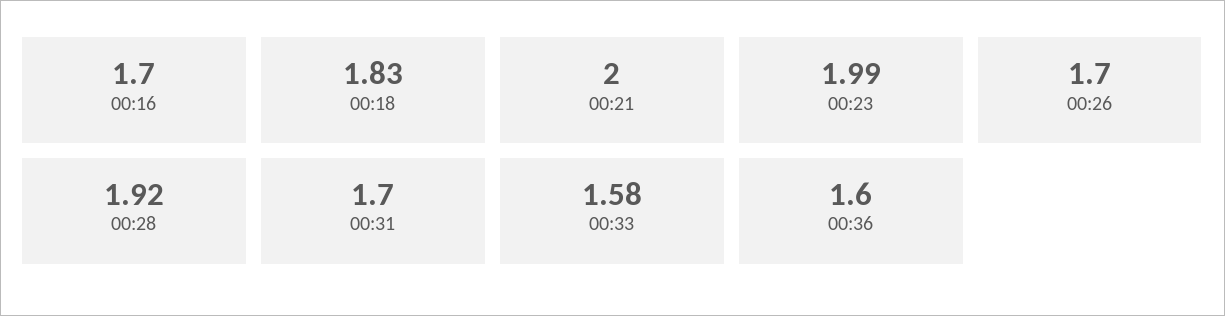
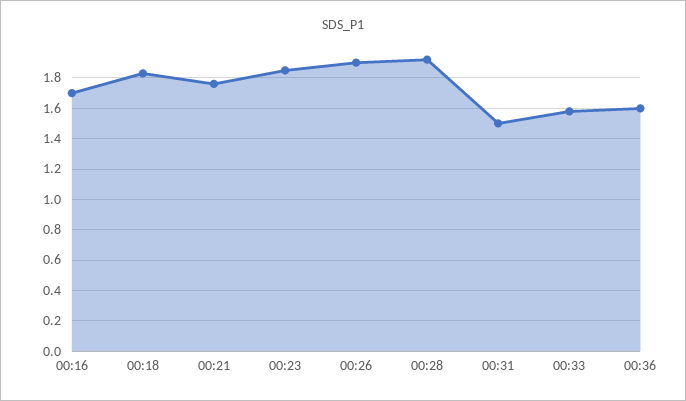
00:21: 2 -> 1.75
00:23: 1.99 -> 1.85
00:26: 1.7 -> 1.9
00:31: 1.7 -> 1.5

